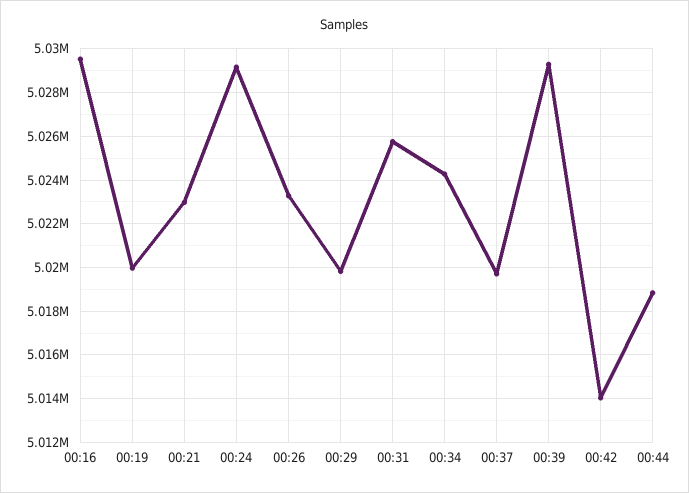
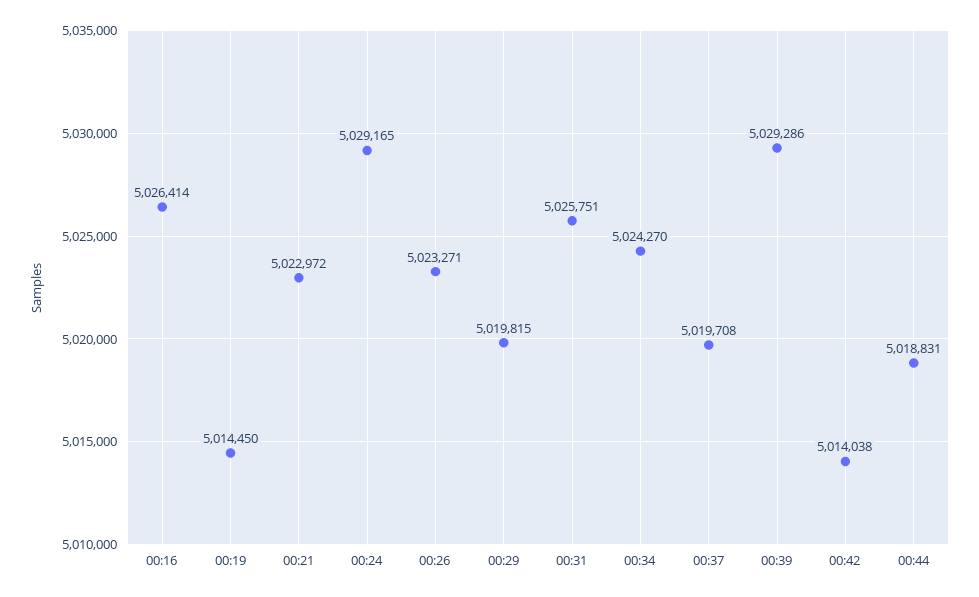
00:16: 5029500 -> 5026414
00:19: 5020000 -> 5014450

